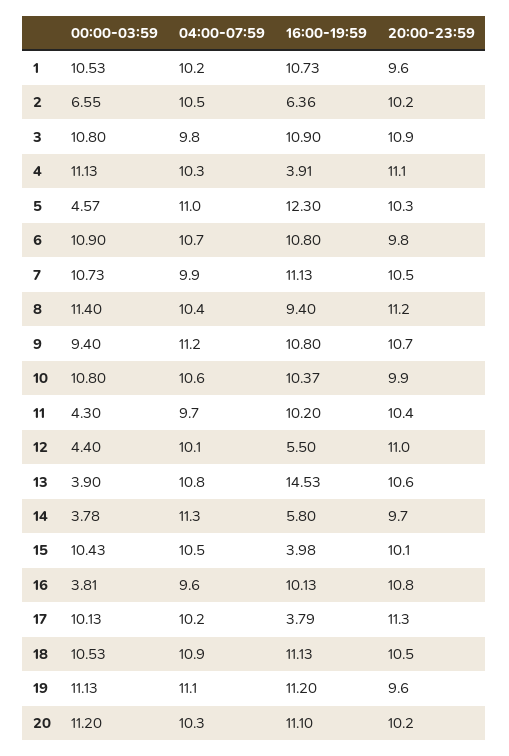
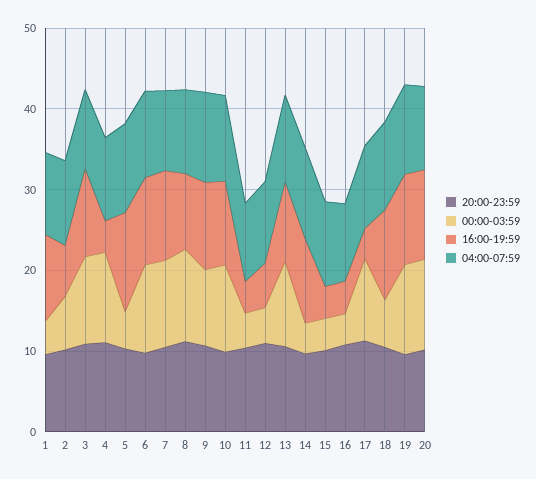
00:00-03:59, 1: 10.53 -> 4
16:00-19:59, 11: 10.2 -> 4
00:00-03:59, 13: 3.9 -> 10
16:00-19:59, 13: 14.53 -> 10
16:00-19:59, 14: 5.8 -> 10
00:00-03:59, 15: 10.43 -> 4
16:00-19:59, 16: 10.13 -> 4
00:00-03:59, 18: 10.53 -> 6

